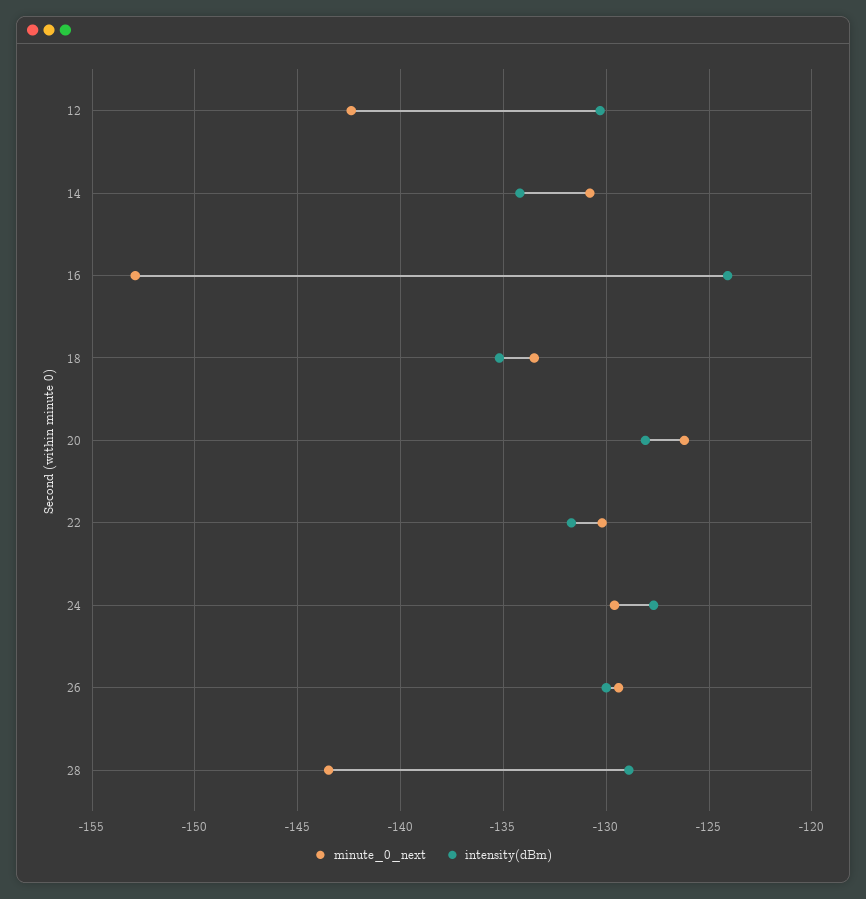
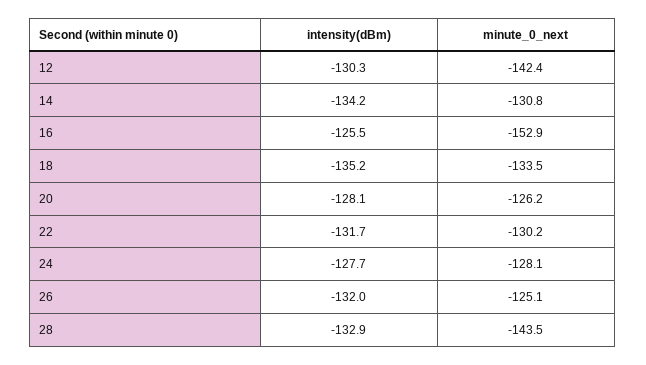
intensity(dBm), 16: -124 -> -125.5
minute_0_next, 24: -129.5 -> -128.1
minute_0_next, 26: -129.5 -> -125.1
intensity(dBm), 26: -130 -> -132
intensity(dBm), 28: -129 -> -132.9

